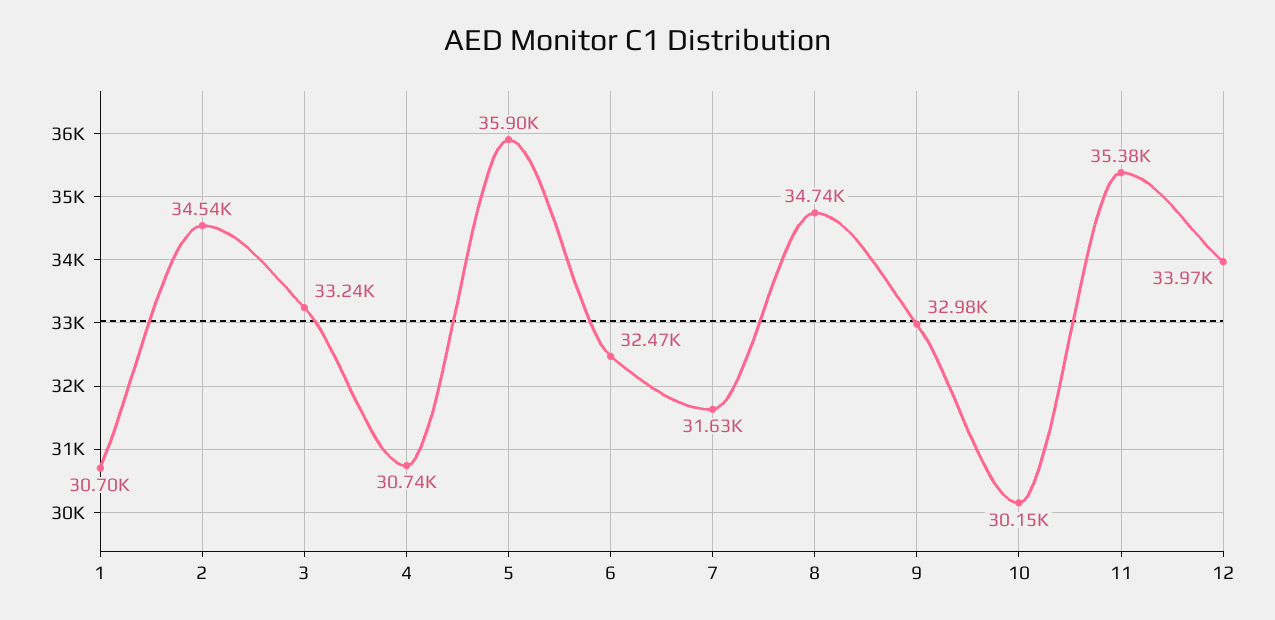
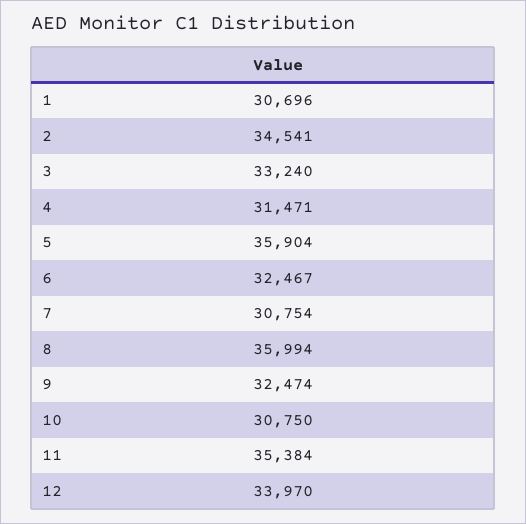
4: 30740 -> 31471
7: 31630 -> 30754
8: 34740 -> 35994
9: 32980 -> 32474
10: 30150 -> 30750

